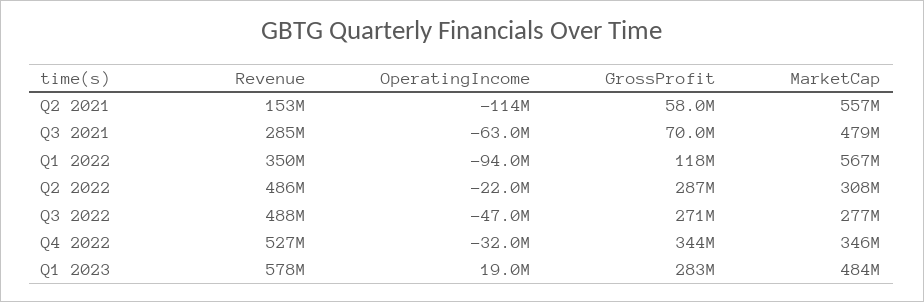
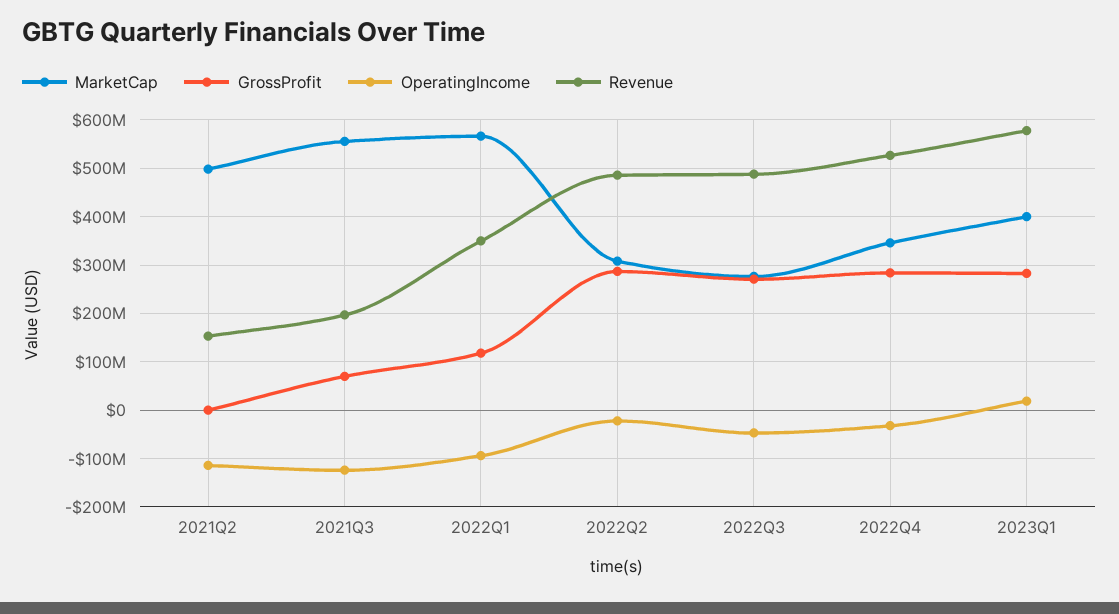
GrossProfit, Q2 2021: 58000000 -> 0
MarketCap, Q2 2021: 557000000 -> 500000000
Revenue, Q3 2021: 285000000 -> 200000000
OperatingIncome, Q3 2021: -63000000 -> -120000000
MarketCap, Q3 2021: 479000000 -> 560000000
GrossProfit, Q4 2022: 344000000 -> 280000000
MarketCap, Q1 2023: 484000000 -> 400000000

